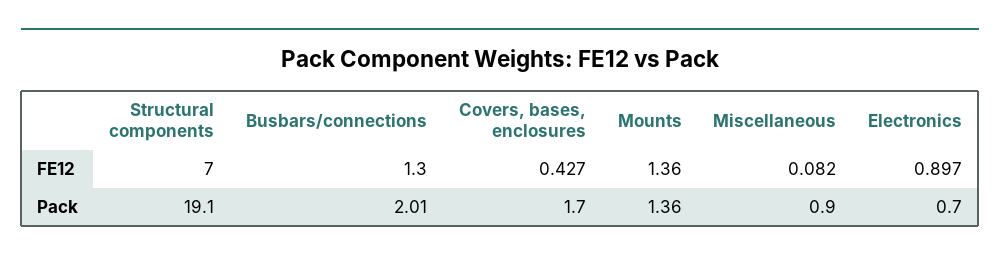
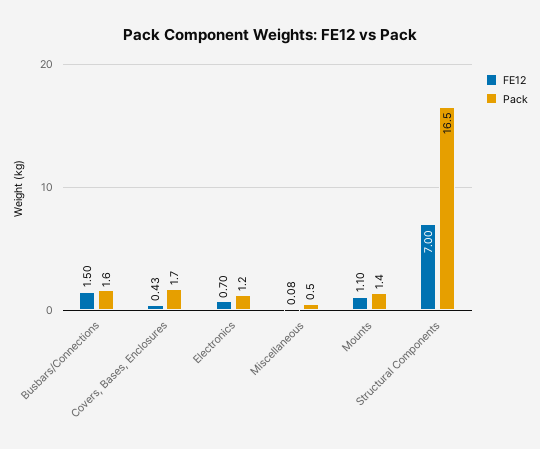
FE12, Busbars/connections: 1.3 -> 1.5
FE12, Mounts: 1.36 -> 1.1
FE12, Electronics: 0.897 -> 0.7
Pack, Structural components: 19.1 -> 16.5
Pack, Busbars/connections: 2.01 -> 1.6
Pack, Miscellaneous: 0.9 -> 0.5
Pack, Electronics: 0.7 -> 1.2

